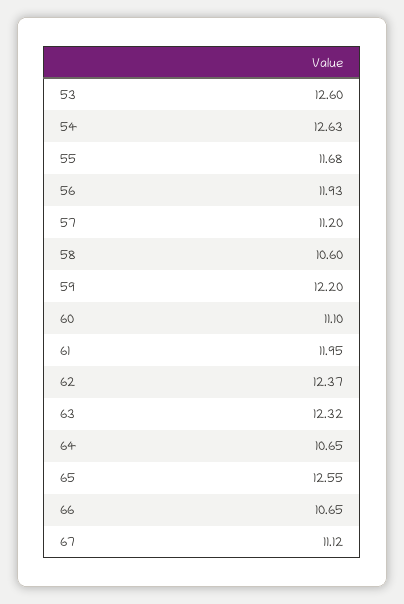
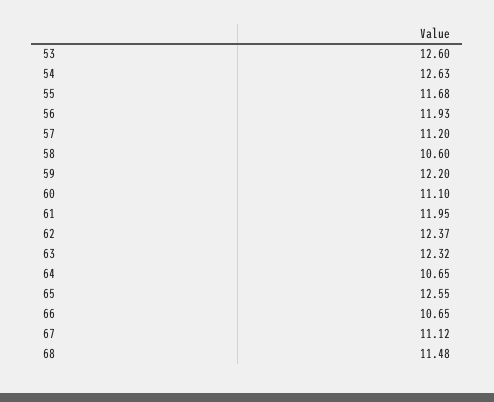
68: none -> 11.48

